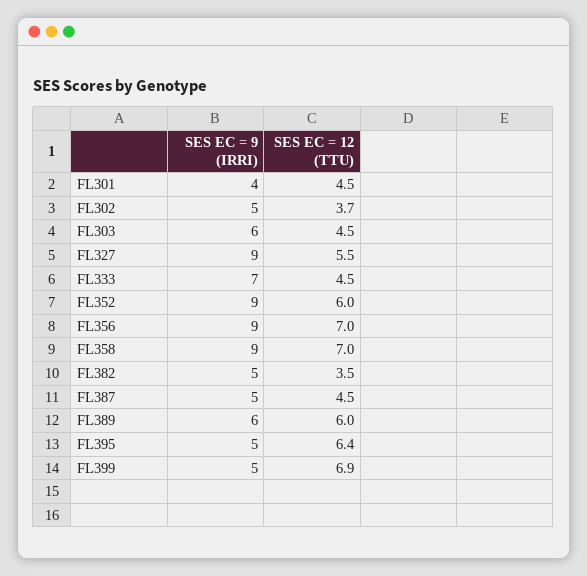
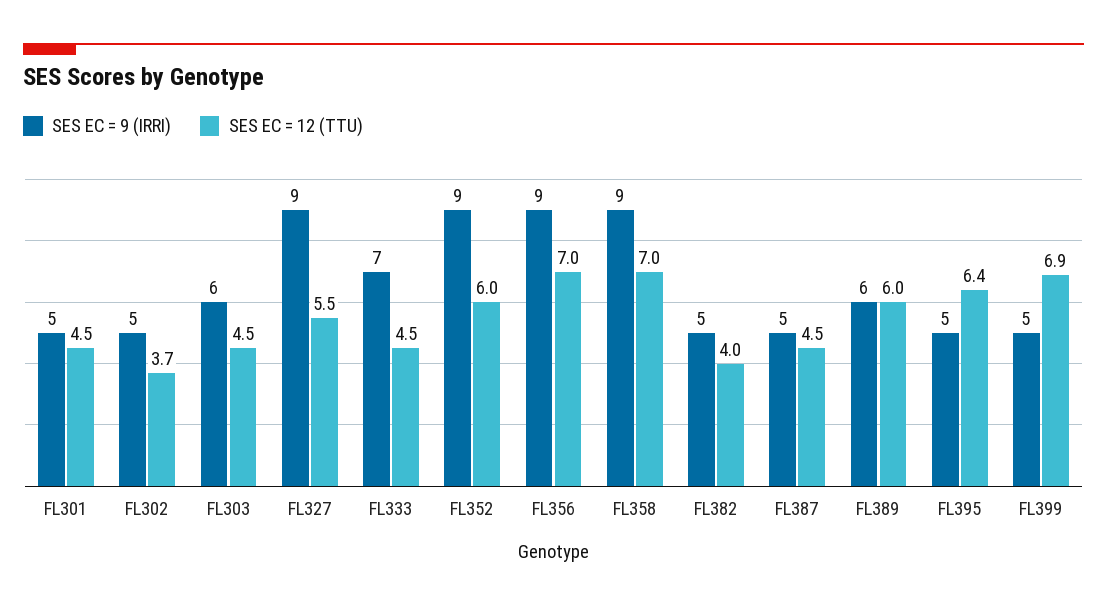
SES EC = 9 (IRRI), FL301: 4 -> 5
SES EC = 12 (TTU), FL382: 3.5 -> 4

